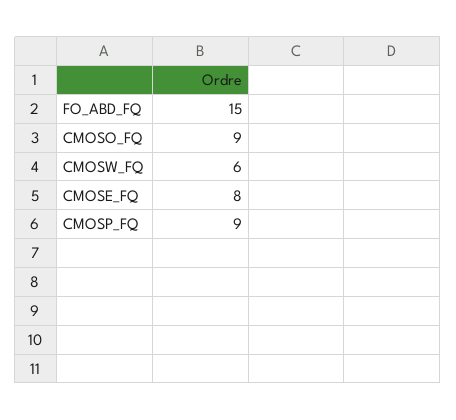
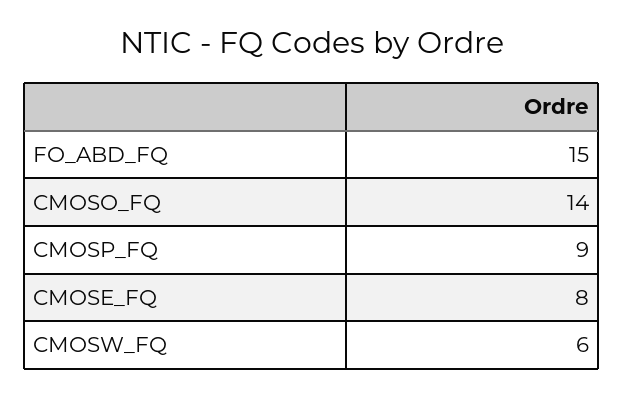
CMOSO_FQ: 9 -> 14

